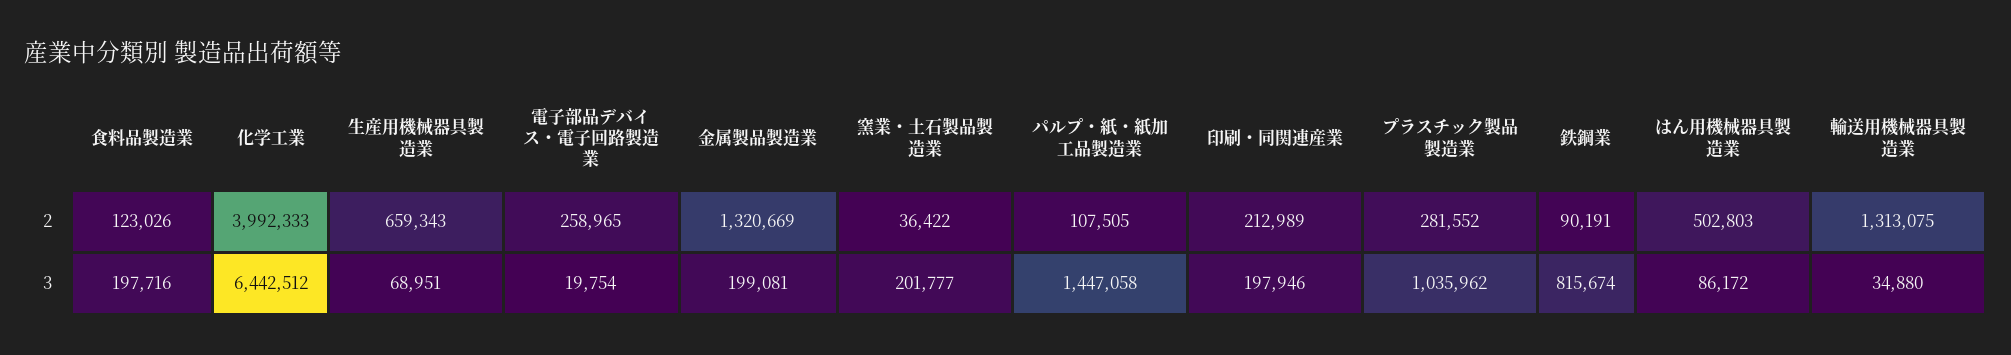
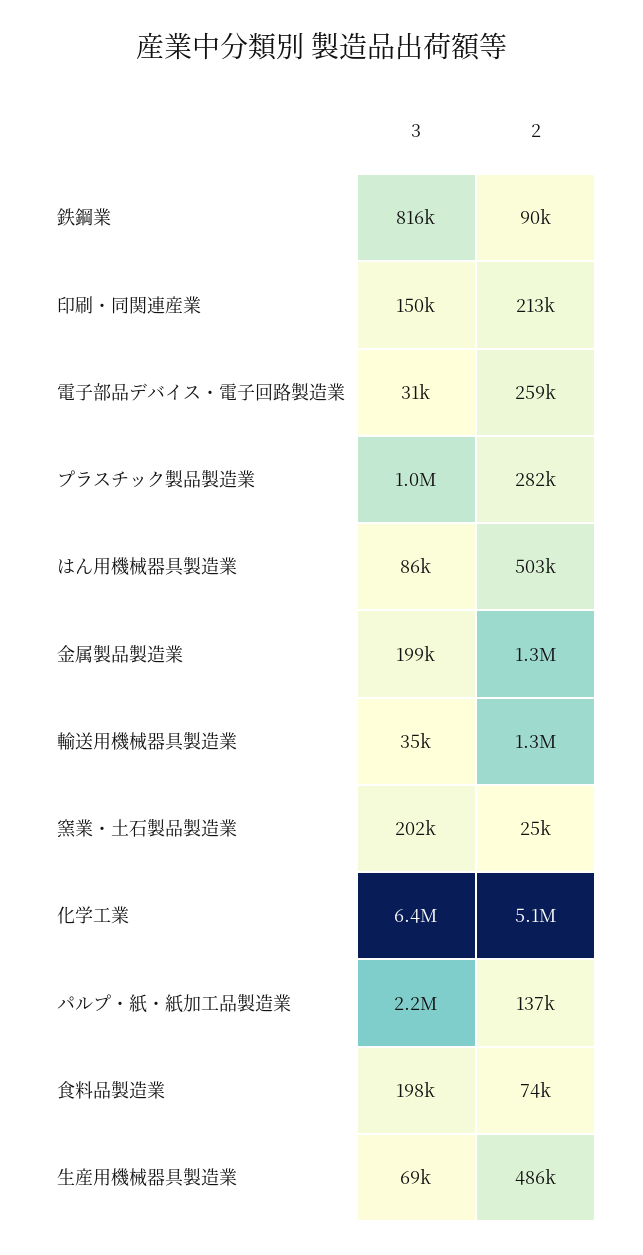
食料品製造業, 2: 123026 -> 74000
化学工業, 2: 3992333 -> 5100000
生産用機械器具製造業, 2: 659343 -> 486000
窯業・土石製品製造業, 2: 36422 -> 25000
パルプ・紙・紙加工品製造業, 2: 107505 -> 137000
電子部品デバイス・電子回路製造業, 3: 19754 -> 31000
パルプ・紙・紙加工品製造業, 3: 1447058 -> 2200000
印刷・同関連産業, 3: 197946 -> 150000

